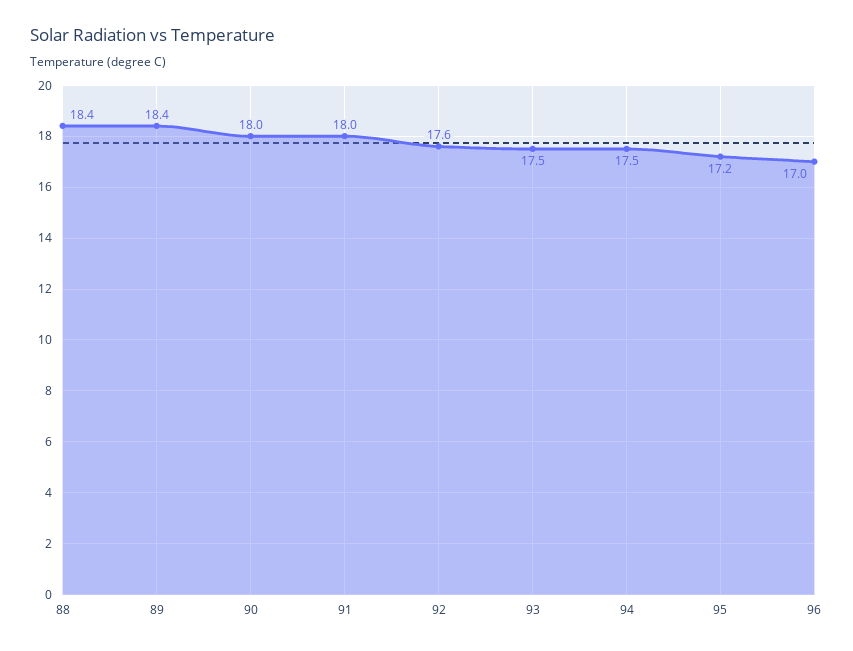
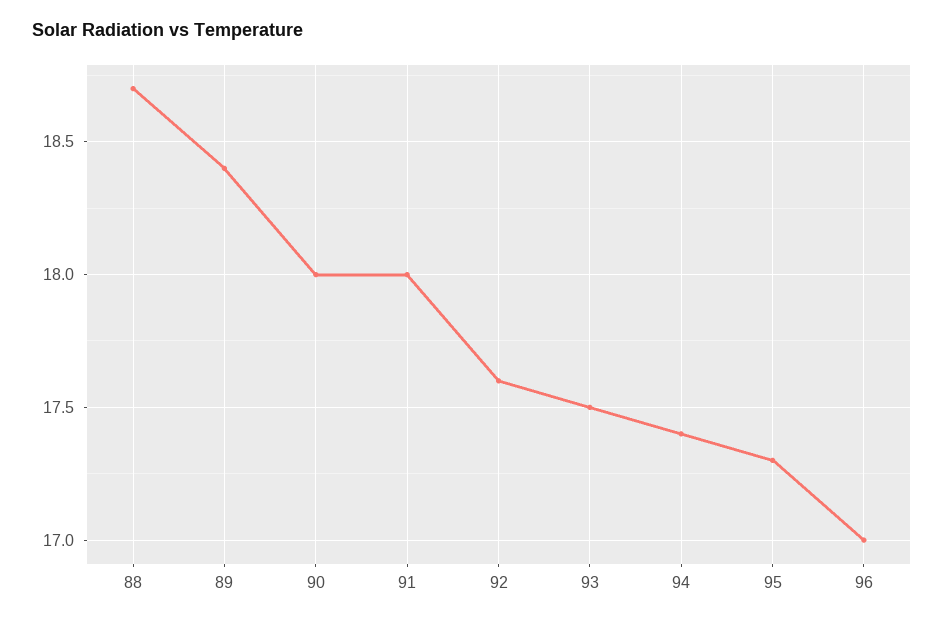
88: 18.4 -> 18.7
94: 17.5 -> 17.4
95: 17.2 -> 17.3

